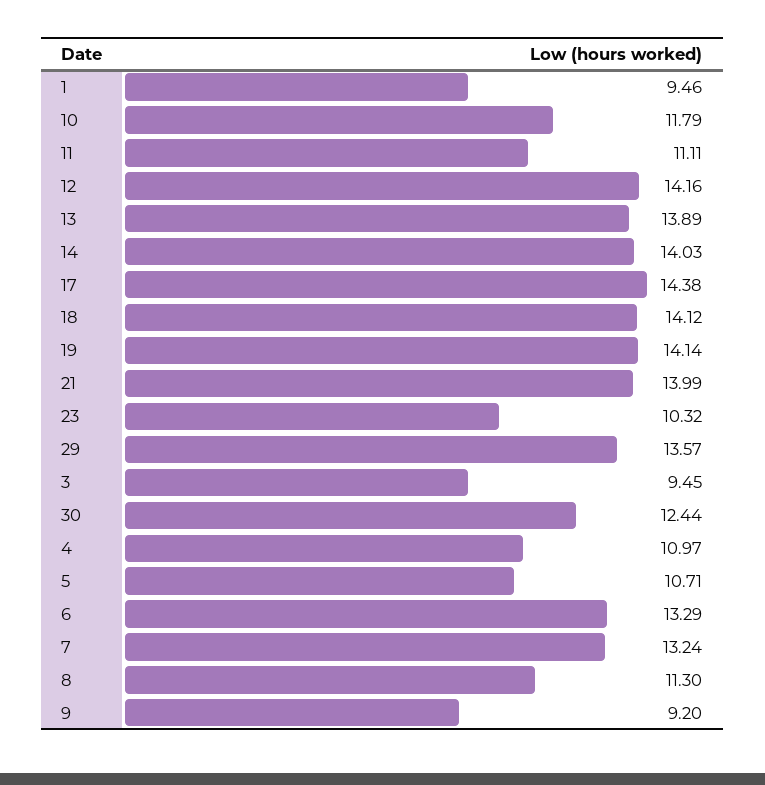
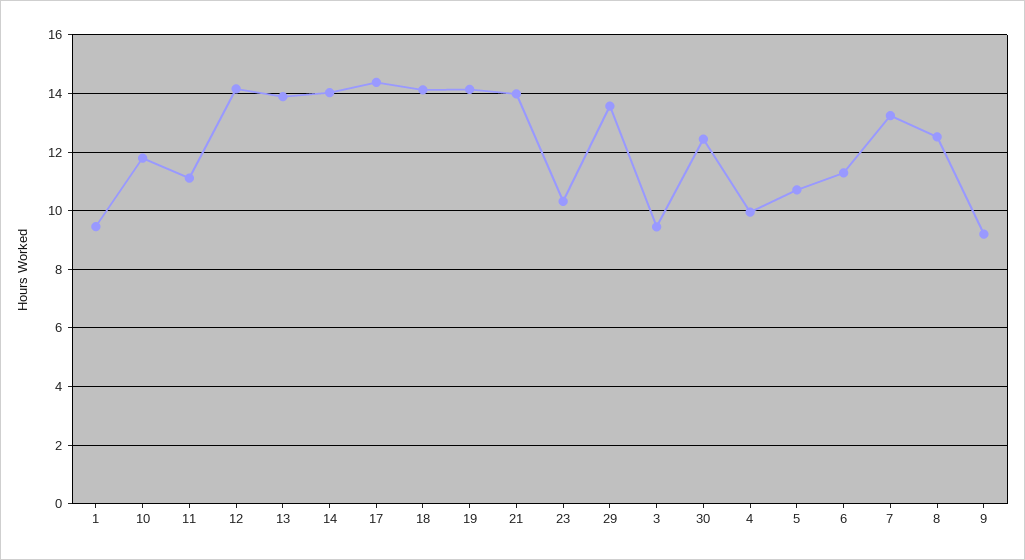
4: 10.97 -> 10
6: 13.29 -> 11.25
8: 11.3 -> 12.5

